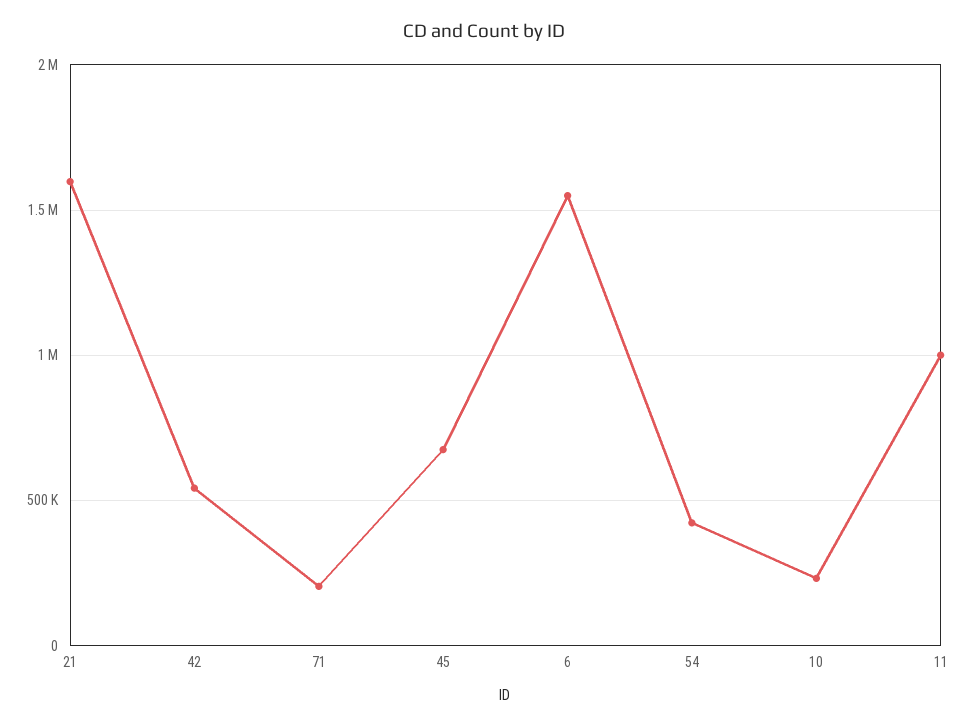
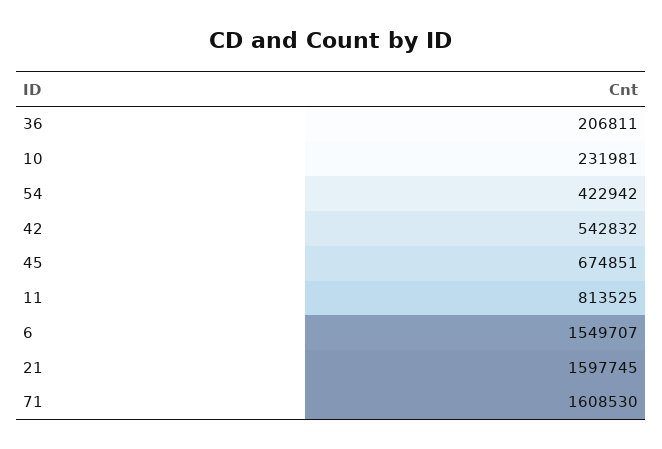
71: 200000 -> 1608530
11: 1000000 -> 813525
36: none -> 206811

